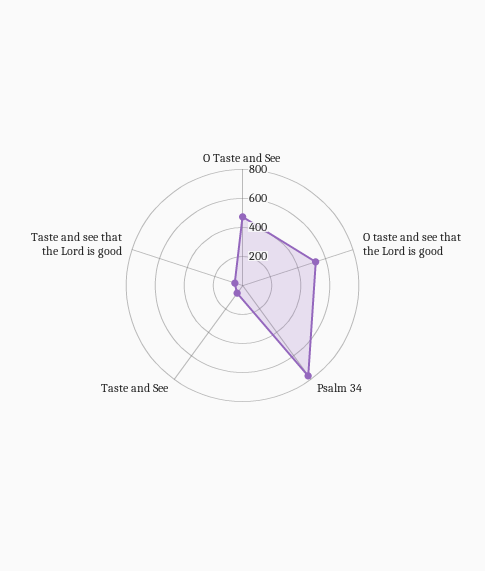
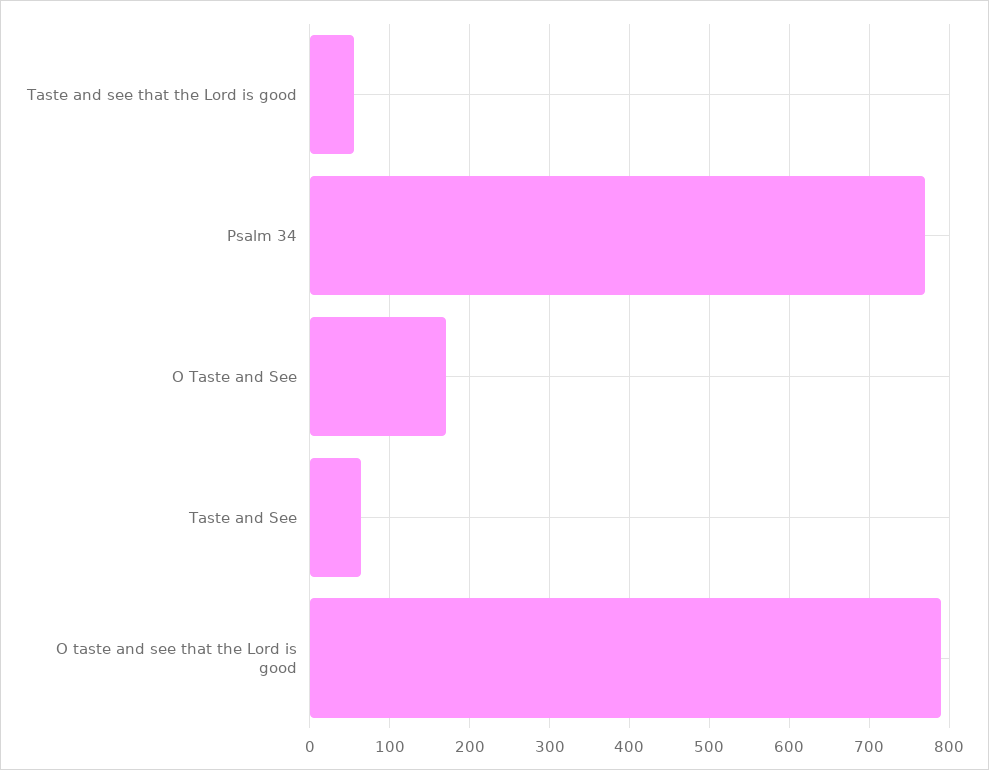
O Taste and See: 500 -> 170
O taste and see that the Lord is good: 500 -> 790

